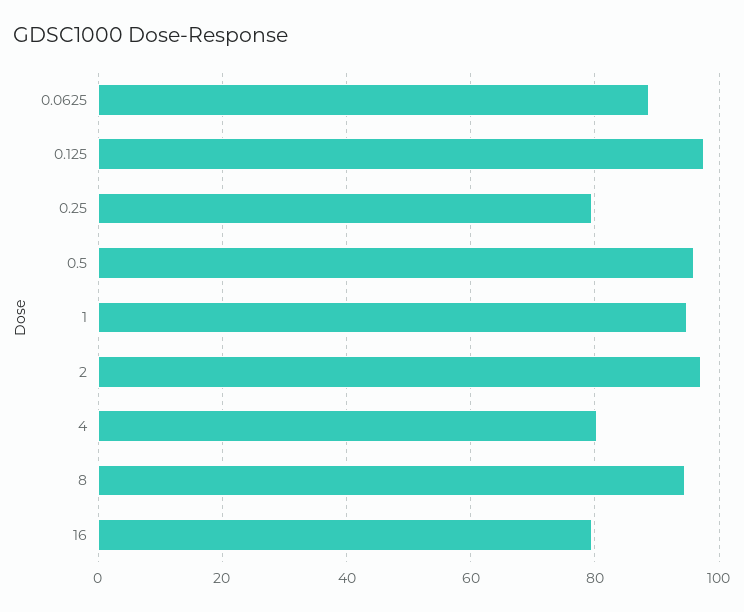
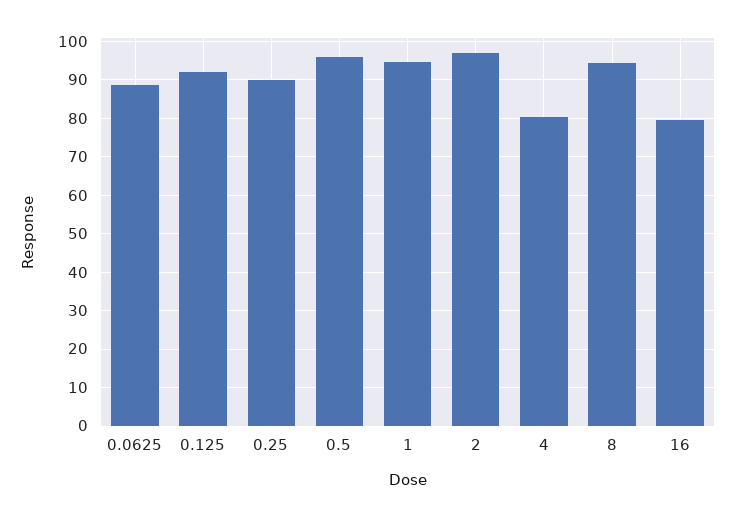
0.125: 98 -> 92
0.25: 80 -> 90

